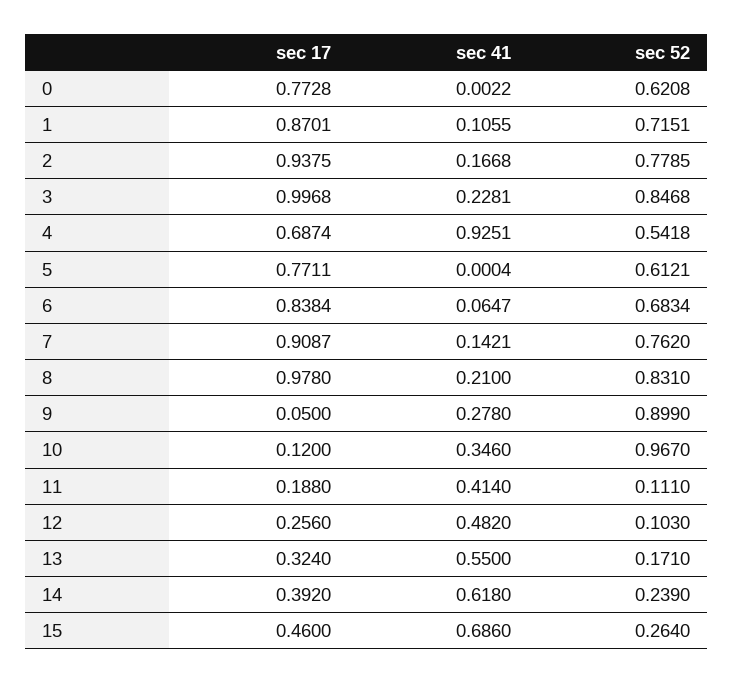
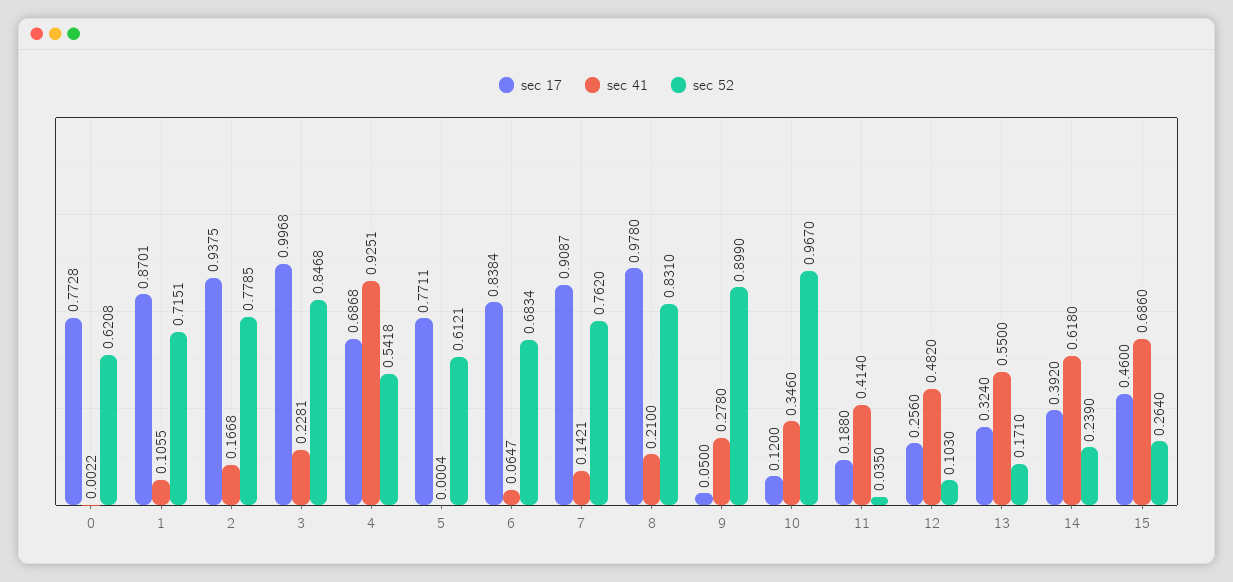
sec 17, 4: 0.6874 -> 0.6868
sec 52, 11: 0.111 -> 0.035

